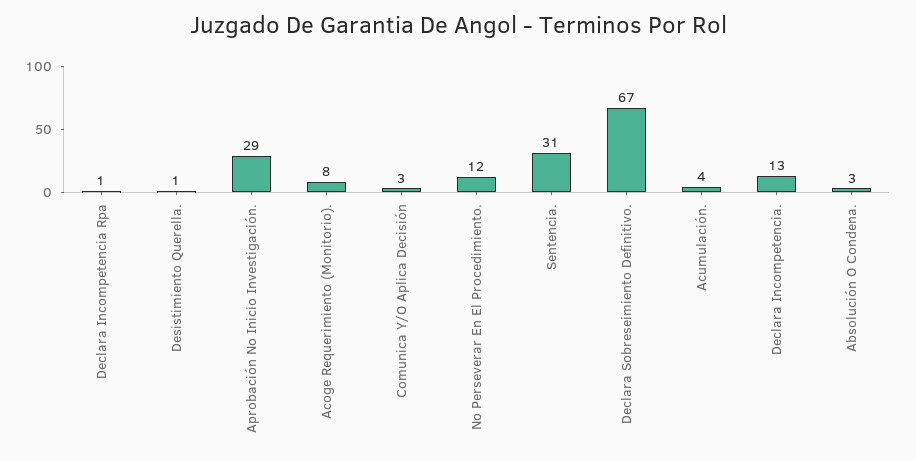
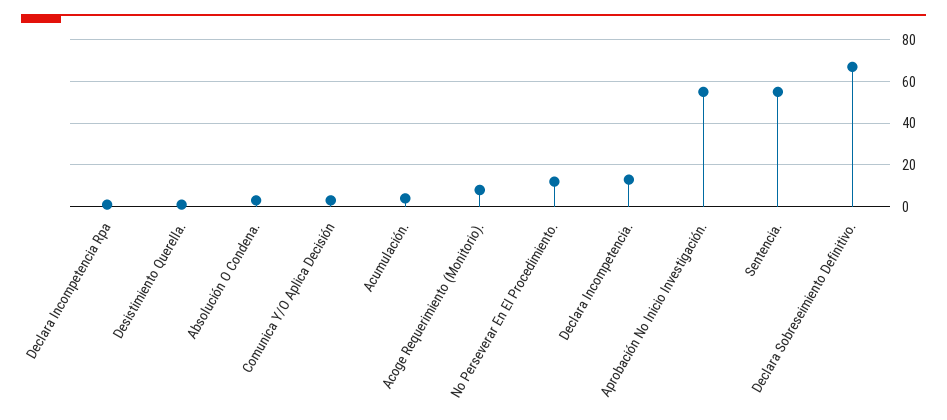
Aprobación No Inicio Investigación.: 29 -> 55
Sentencia.: 31 -> 55

